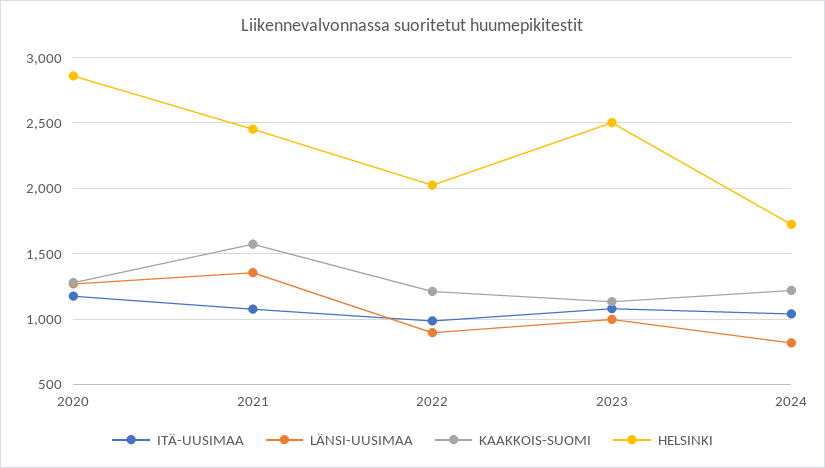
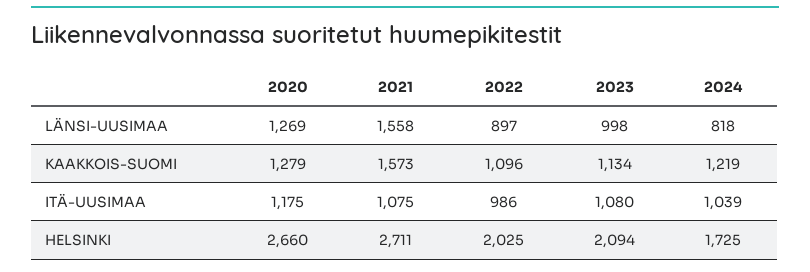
HELSINKI, 2020: 2850 -> 2660
LÄNSI-UUSIMAA, 2021: 1350 -> 1558
HELSINKI, 2021: 2450 -> 2711
KAAKKOIS-SUOMI, 2022: 1200 -> 1096
HELSINKI, 2023: 2500 -> 2094

